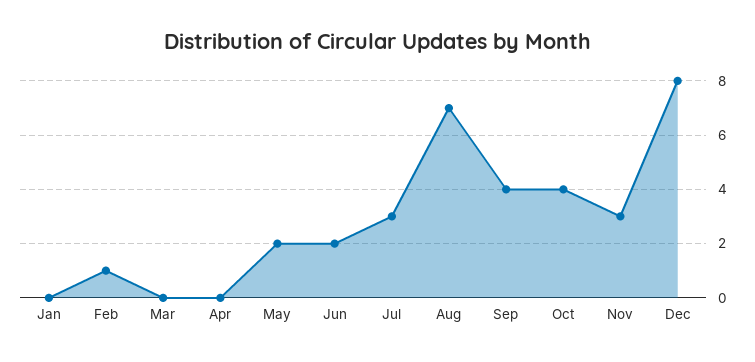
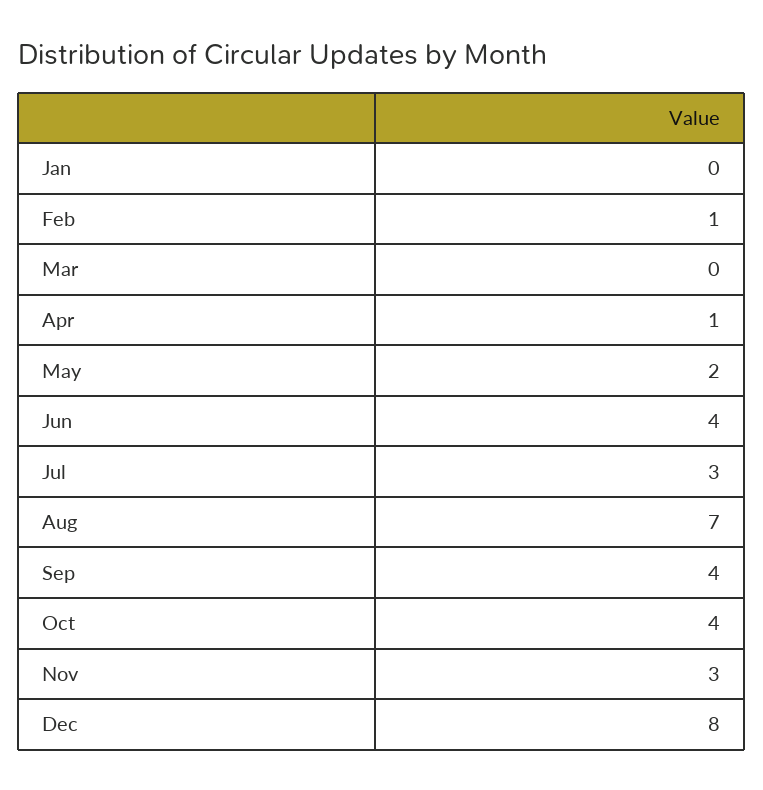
Apr: 0 -> 1
Jun: 2 -> 4

